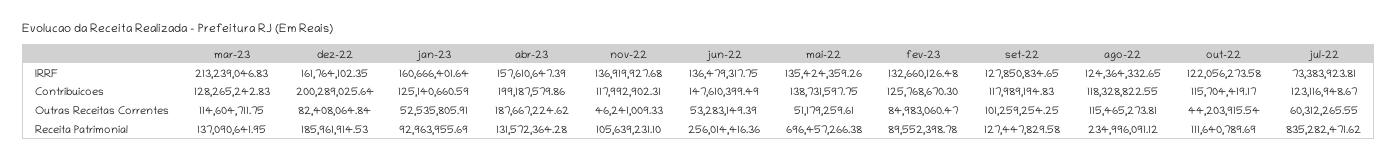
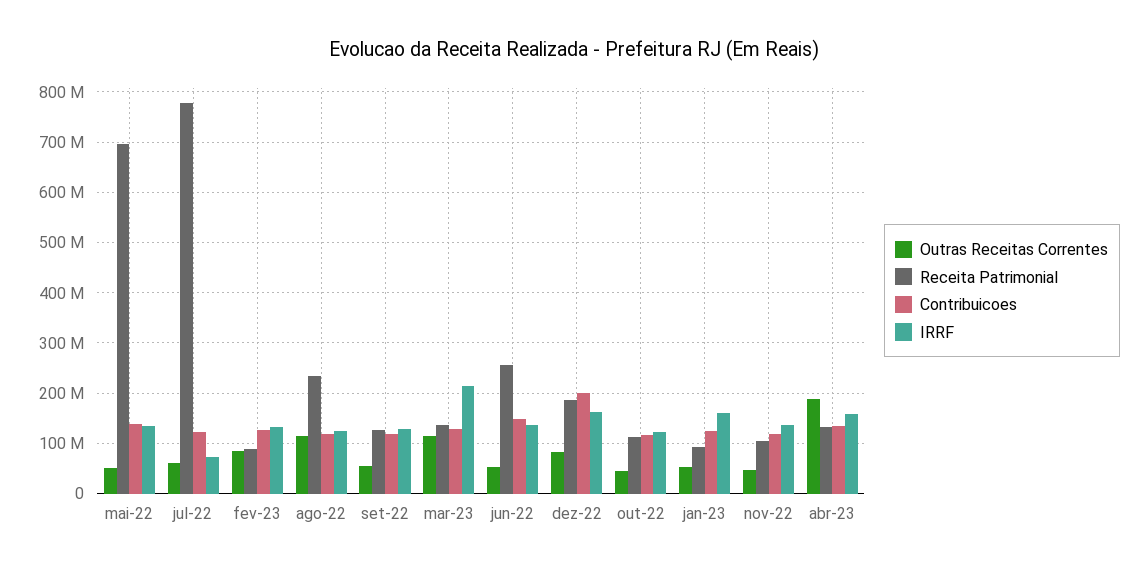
Contribuicoes, abr-23: 199187579.86 -> 140000000
Outras Receitas Correntes, set-22: 101259254.25 -> 60000000
Receita Patrimonial, jul-22: 835282471.62 -> 780000000

